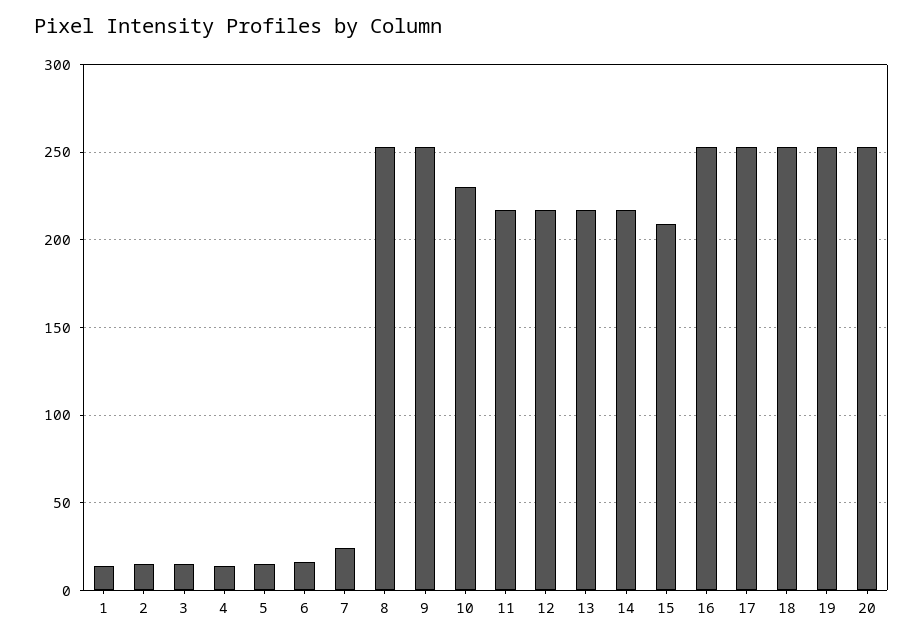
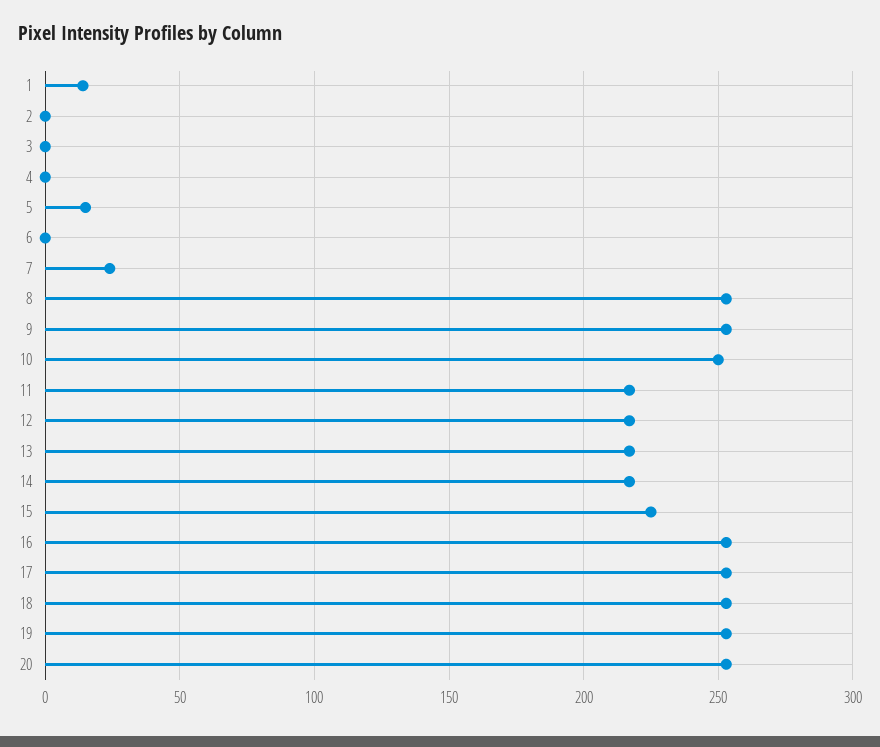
2: 15 -> 0
3: 15 -> 0
4: 15 -> 0
6: 15 -> 0
10: 230 -> 250
15: 210 -> 225

